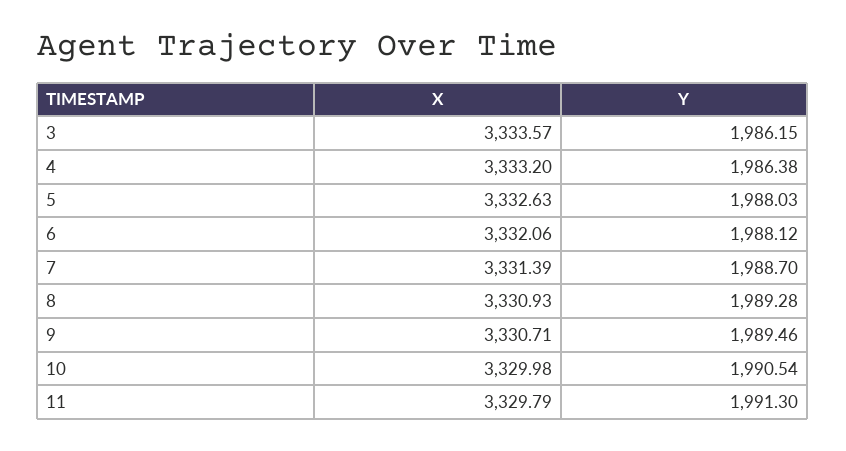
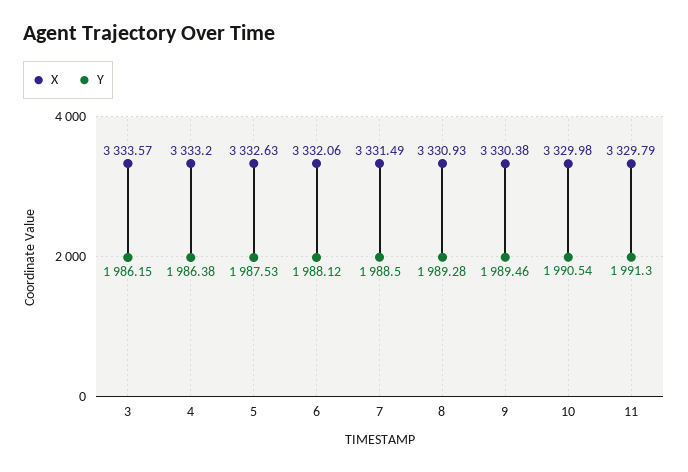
Y, 5: 1988.03 -> 1987.53
X, 7: 3331.39 -> 3331.49
Y, 7: 1988.7 -> 1988.5
X, 9: 3330.71 -> 3330.38

